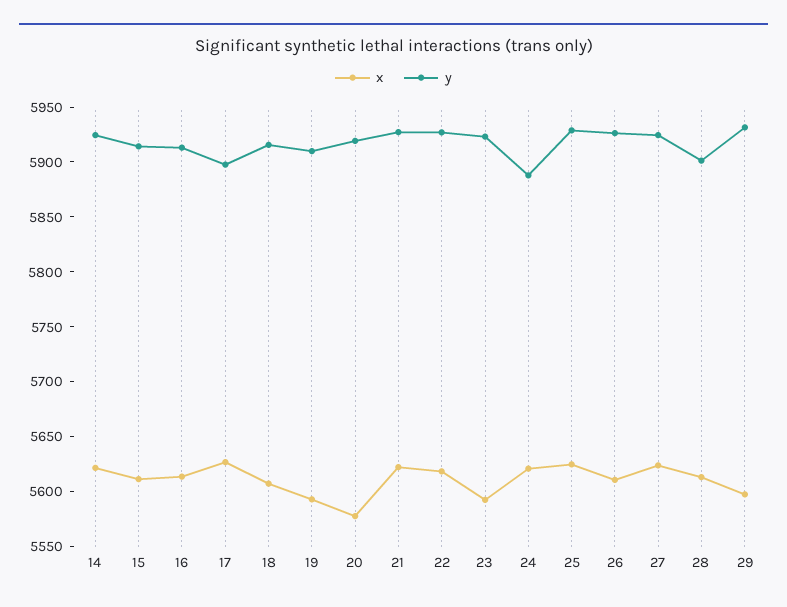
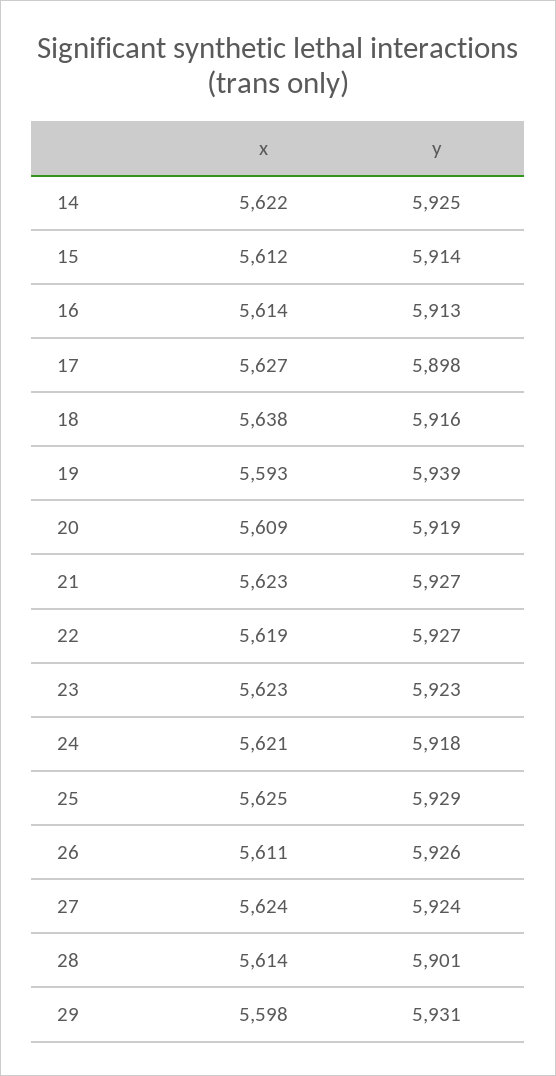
x, 18: 5610 -> 5638
y, 19: 5910 -> 5939
x, 20: 5580 -> 5609
x, 23: 5590 -> 5623
y, 24: 5890 -> 5918

